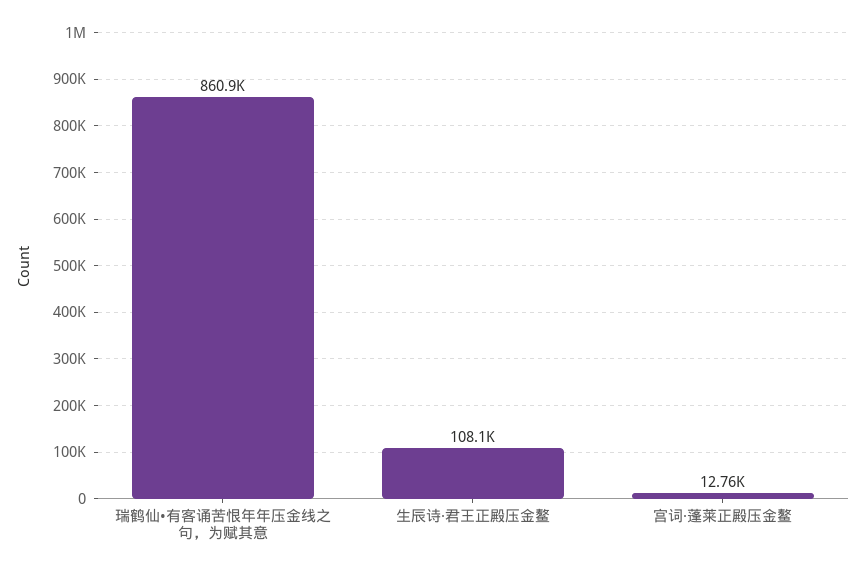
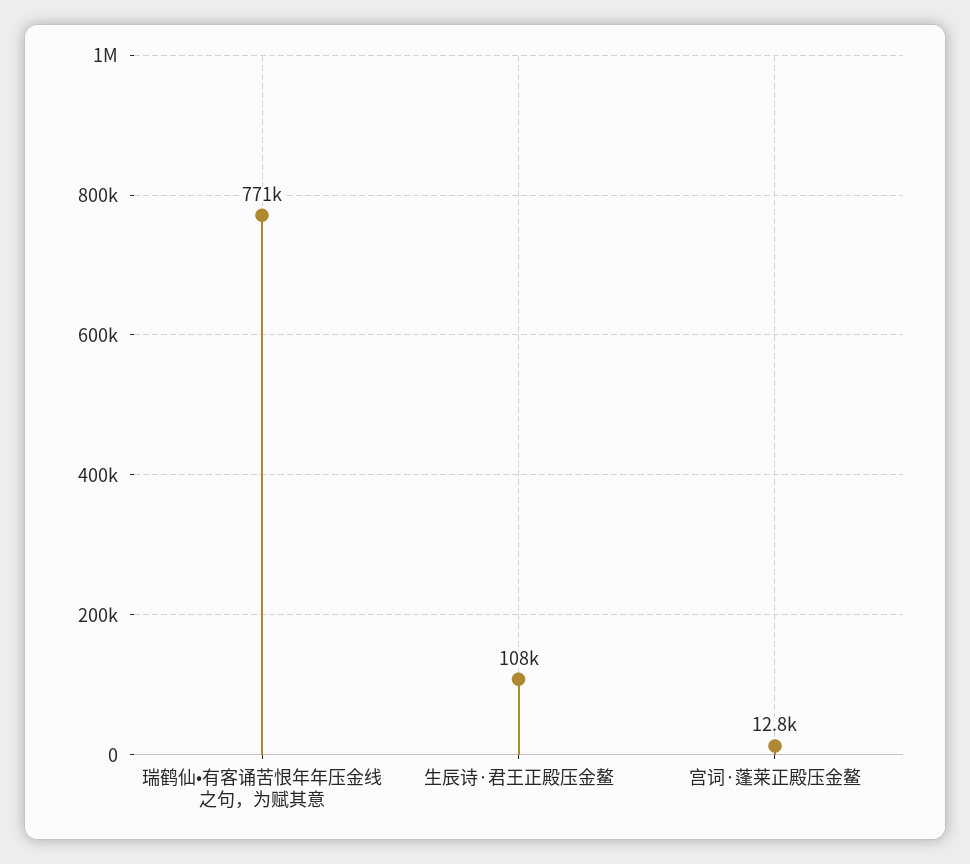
瑞鹤仙•有客诵苦恨年年压金线之句，为赋其意: 860900 -> 771000

